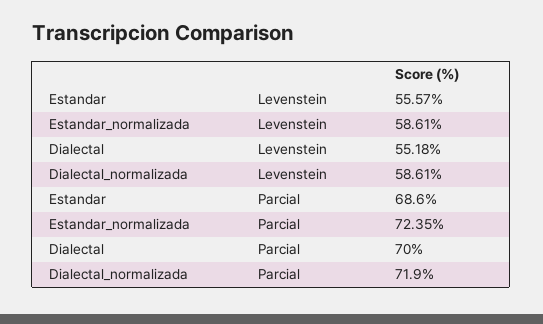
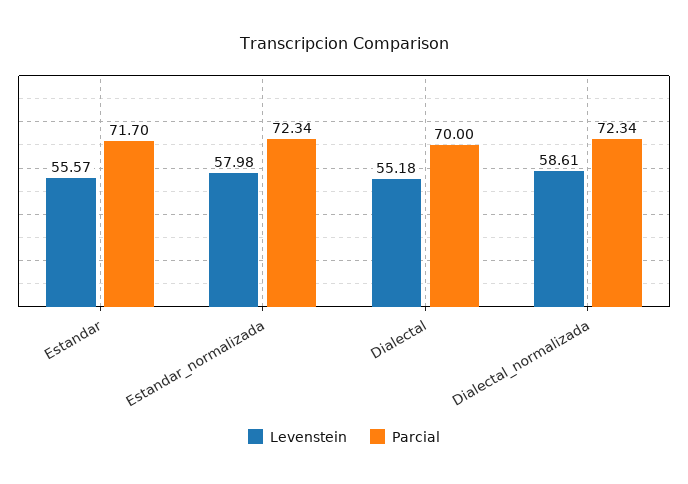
Levenstein, Estandar_normalizada: 58.61 -> 57.98
Parcial, Estandar: 68.6 -> 71.7
Parcial, Estandar_normalizada: 72.35 -> 72.34
Parcial, Dialectal_normalizada: 71.9 -> 72.34

